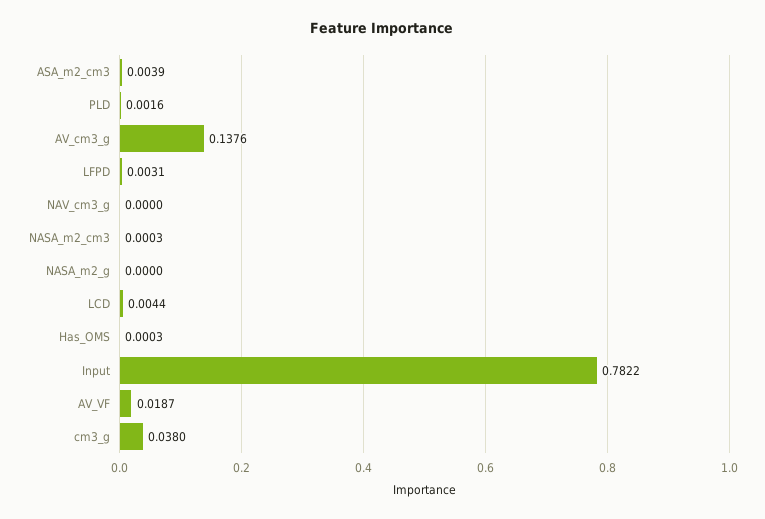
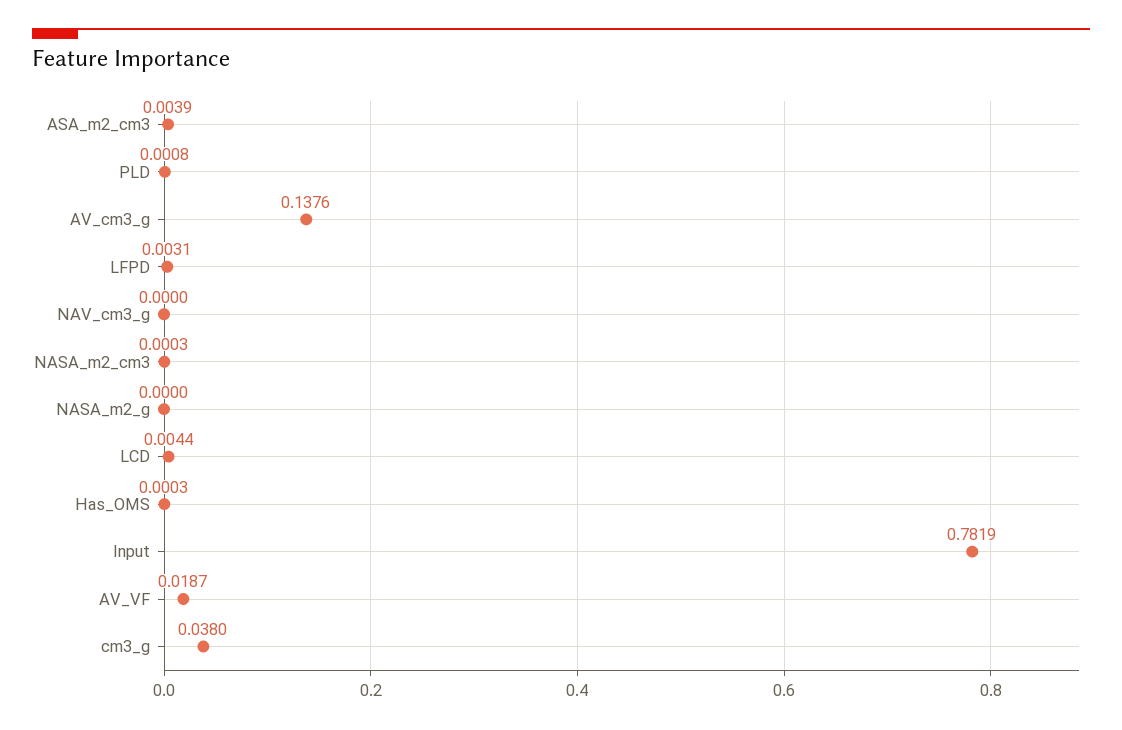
PLD: 0.0016 -> 0.0008
Input: 0.7822 -> 0.7819

